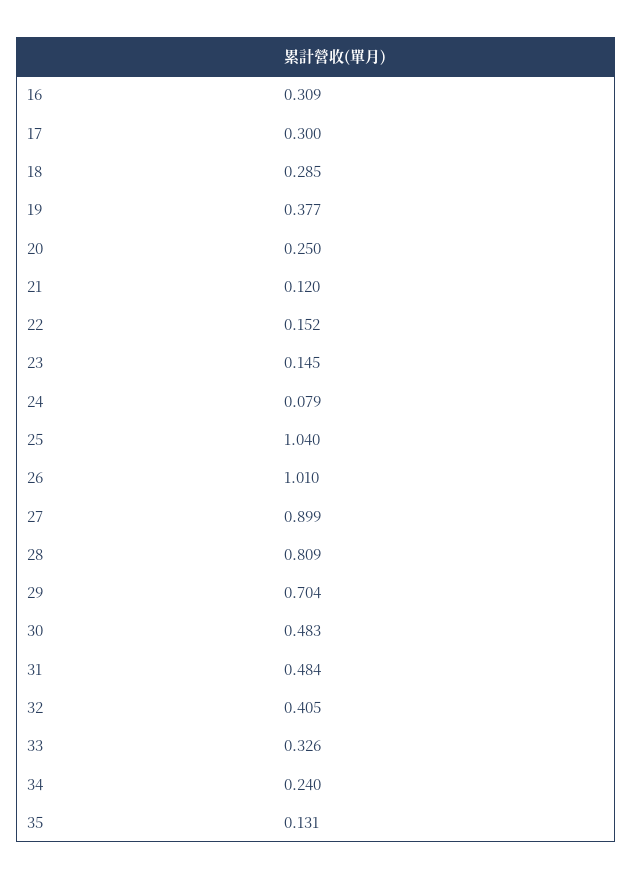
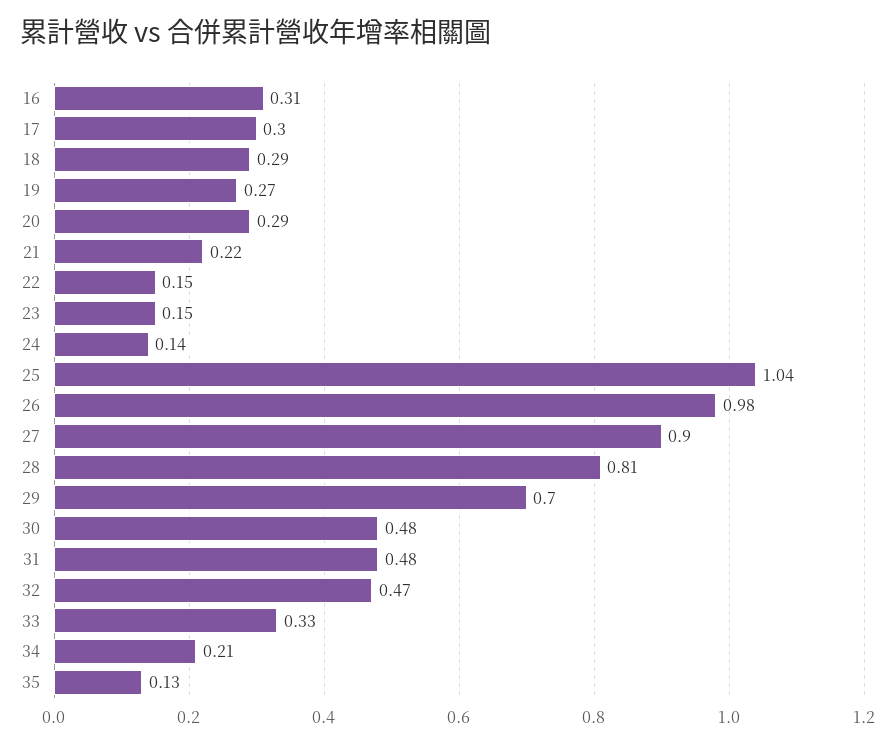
19: 0.377 -> 0.27
20: 0.25 -> 0.29
21: 0.12 -> 0.22
24: 0.079 -> 0.14
26: 1.01 -> 0.98
32: 0.405 -> 0.47
34: 0.24 -> 0.21

